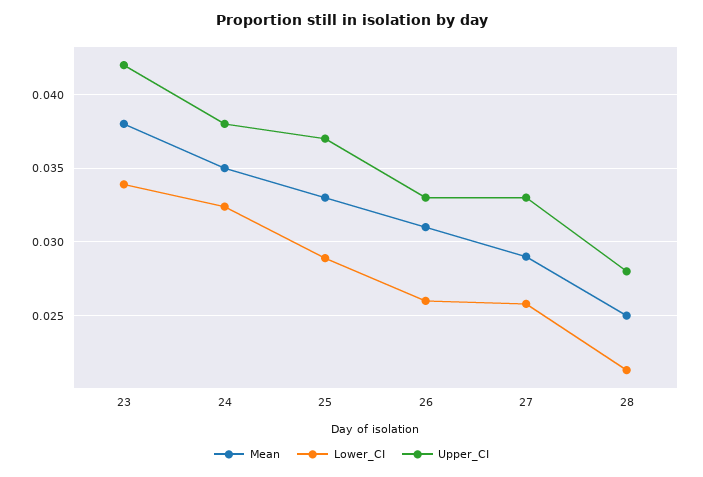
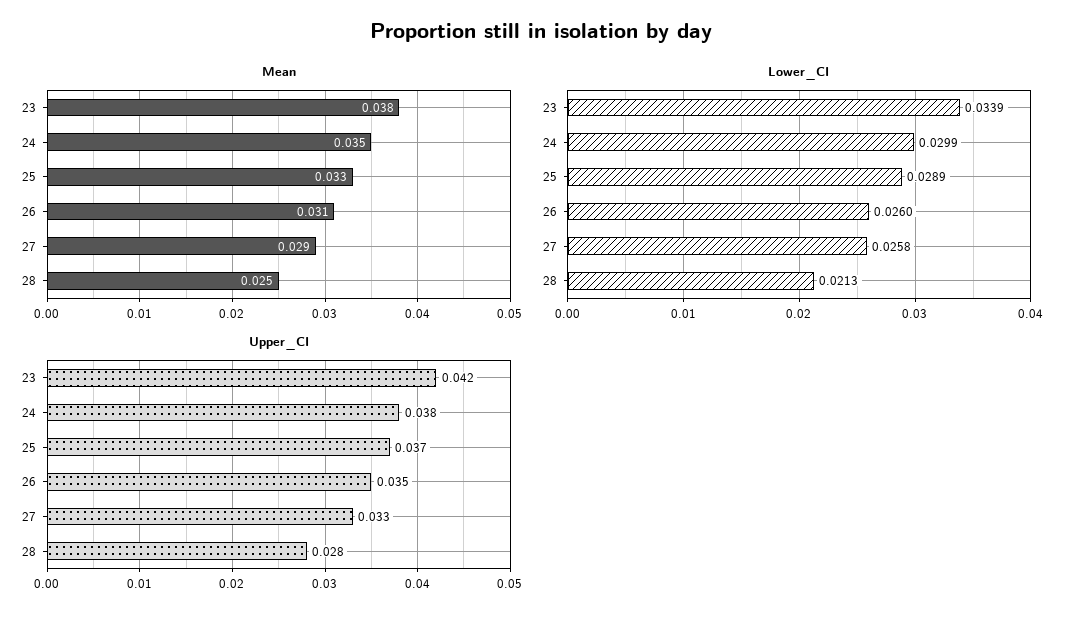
Lower_CI, 24: 0.0325 -> 0.0299
Upper_CI, 26: 0.033 -> 0.035

